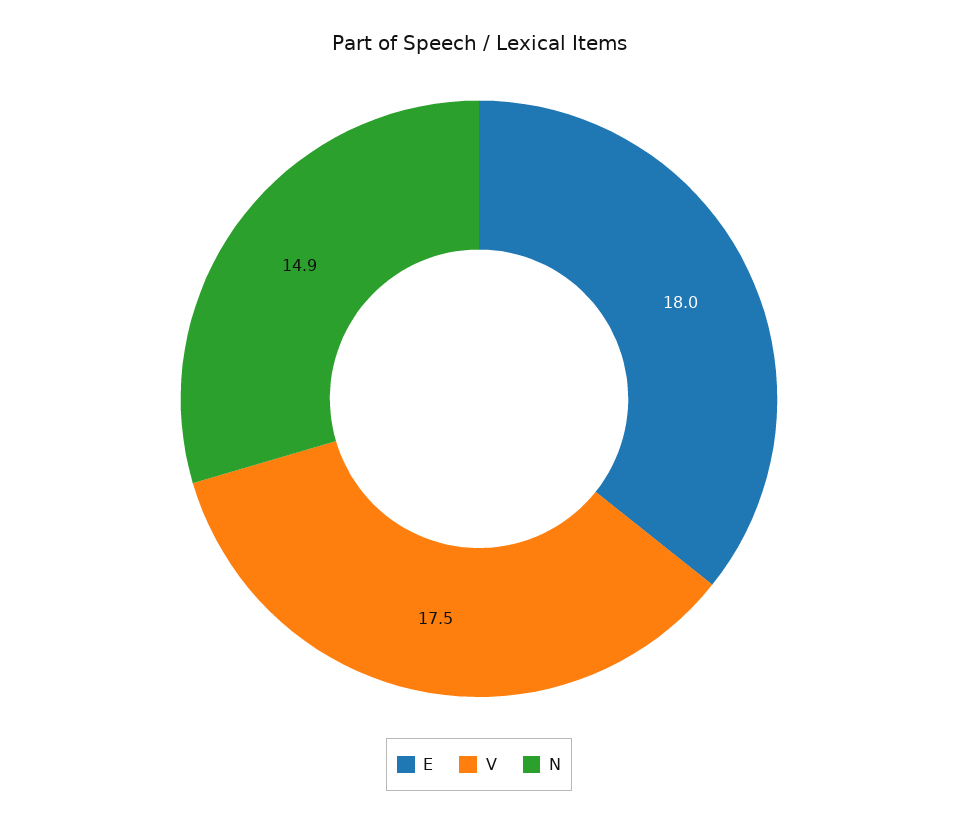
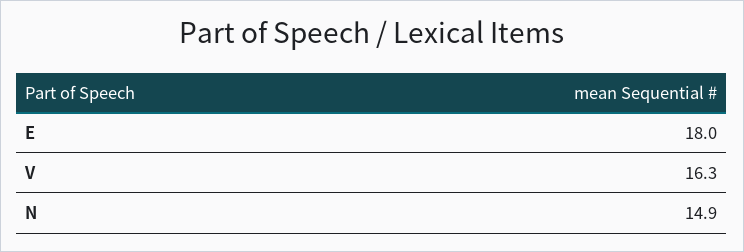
V: 17.5 -> 16.3

